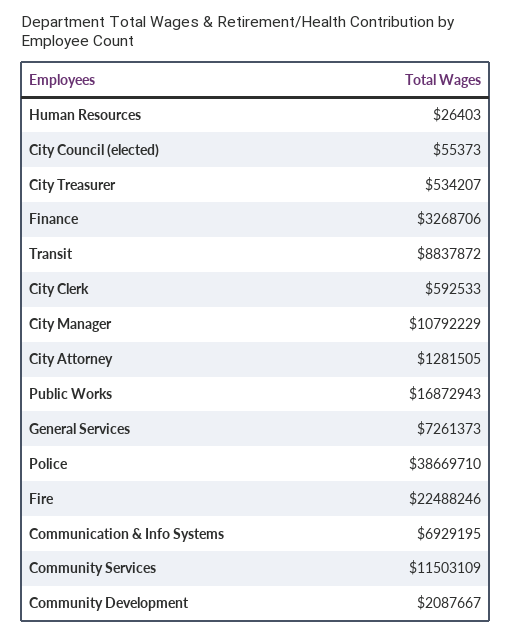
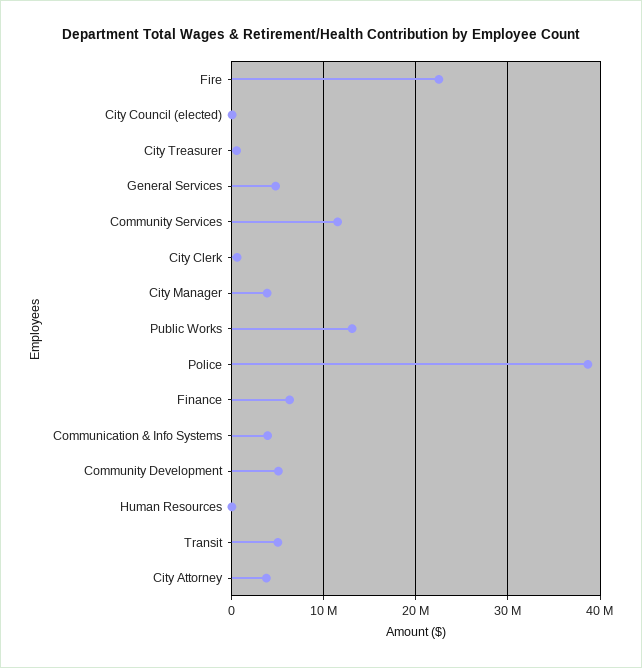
Finance: 3268706 -> 6000000
Transit: 8837872 -> 5000000
City Manager: 10792229 -> 4000000
City Attorney: 1281505 -> 4000000
Public Works: 16872943 -> 13000000
General Services: 7261373 -> 5000000
Communication & Info Systems: 6929195 -> 4000000
Community Development: 2087667 -> 5000000

